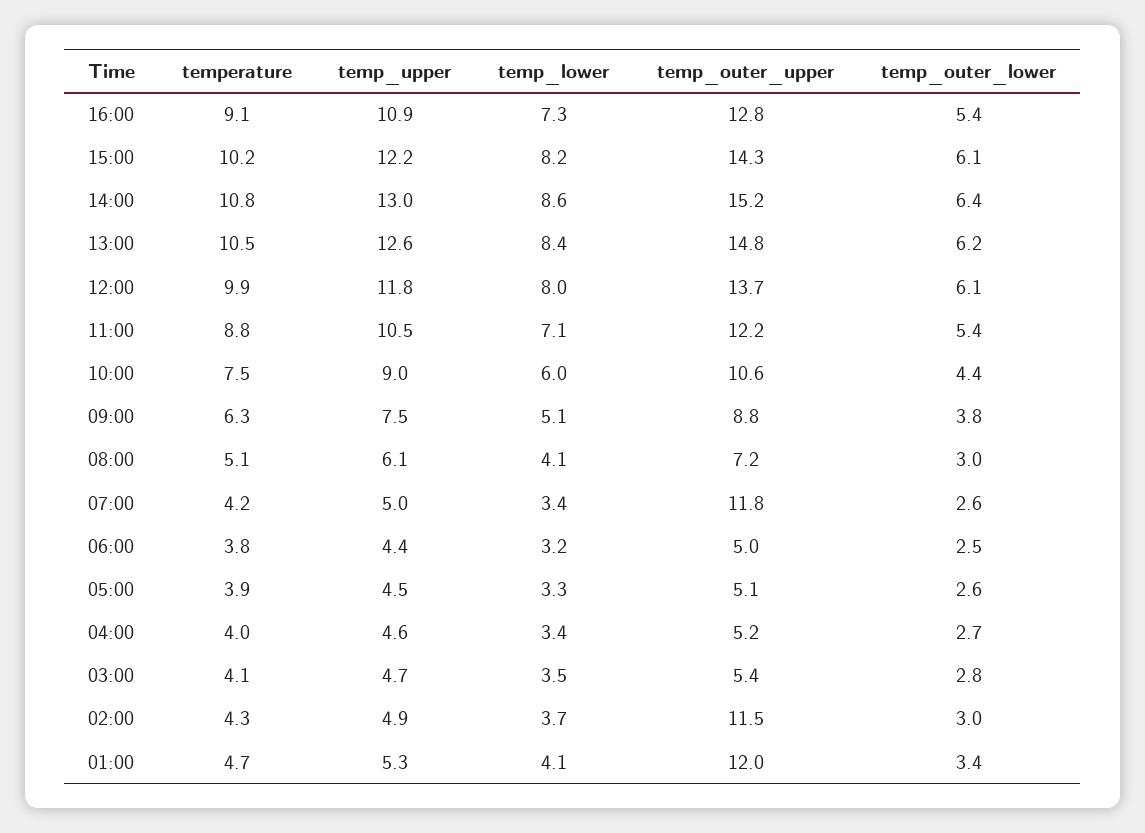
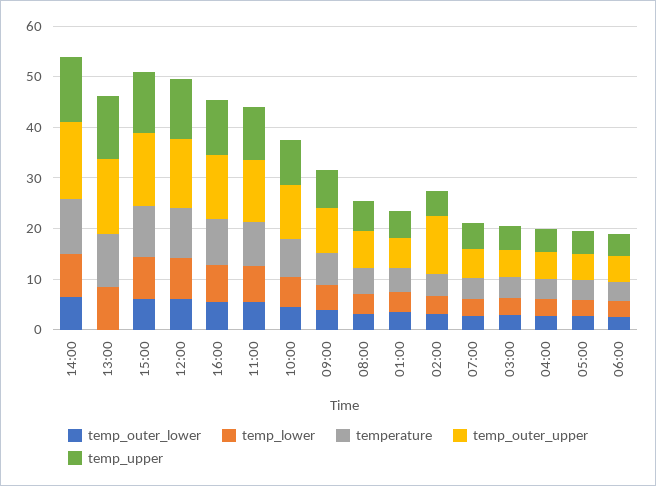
temp_outer_lower, 13:00: 6.2 -> 0
temp_outer_upper, 07:00: 11.8 -> 6
temp_outer_upper, 01:00: 12 -> 6

